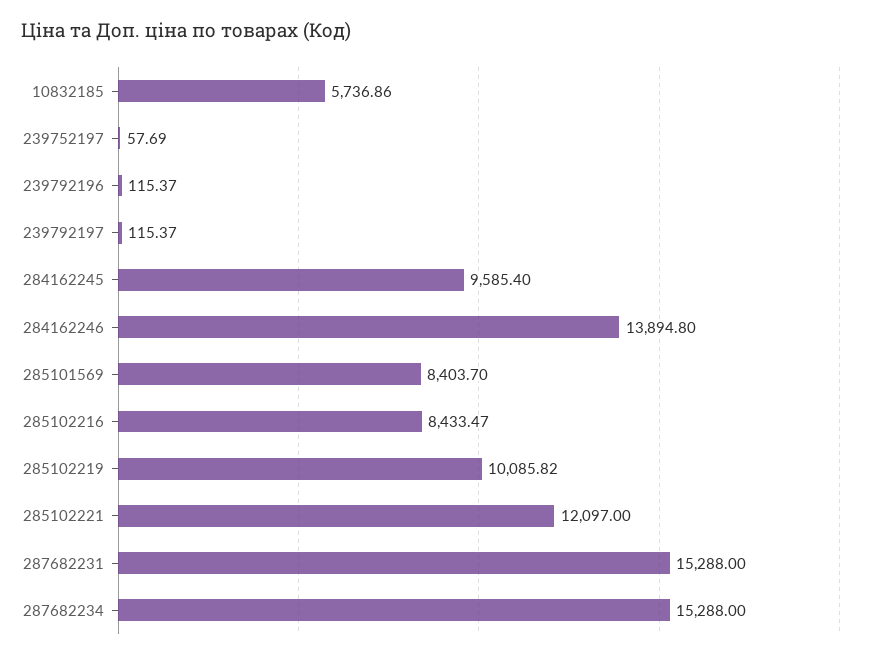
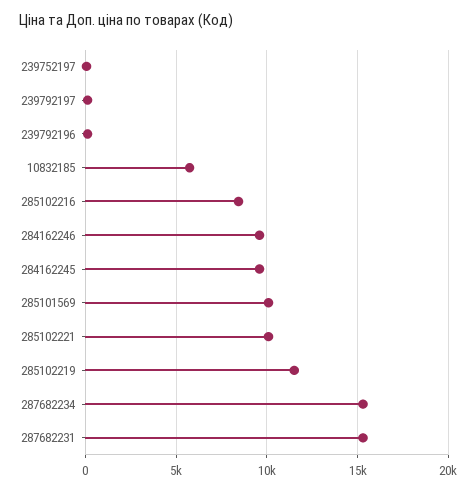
284162246: 13894.8 -> 9500
285101569: 8403.7 -> 10000
285102219: 10085.82 -> 11500
285102221: 12097 -> 10000

